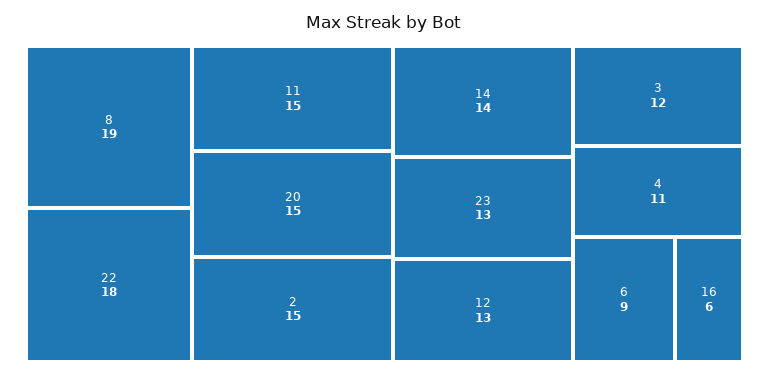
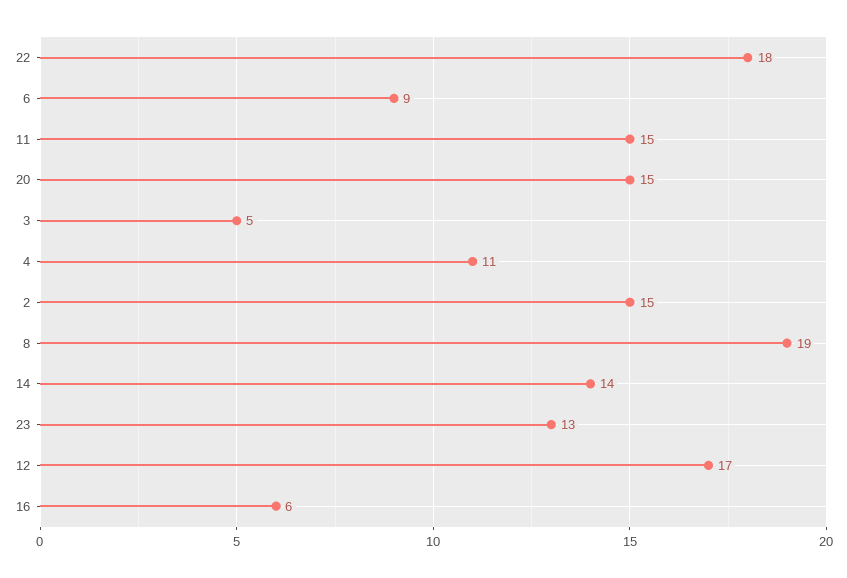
12: 13 -> 17
3: 12 -> 5

